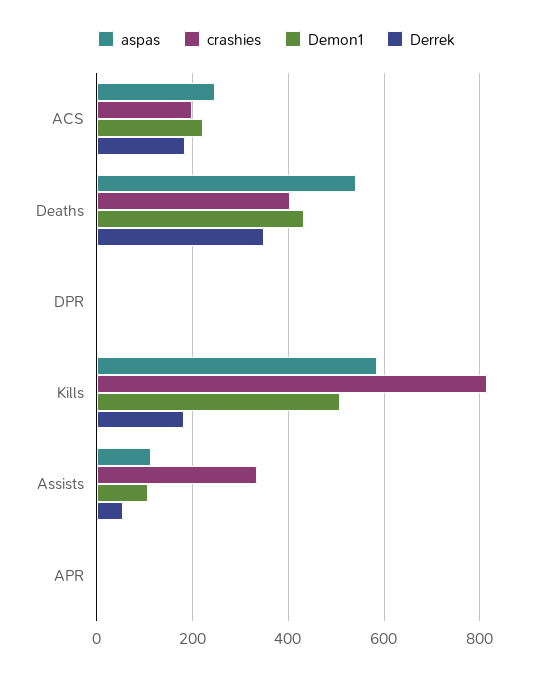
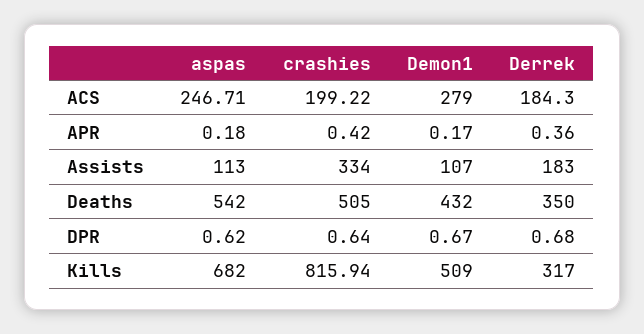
Demon1, ACS: 220 -> 279
crashies, Deaths: 400 -> 505
aspas, Kills: 580 -> 682
Derrek, Kills: 180 -> 317
Derrek, Assists: 60 -> 183

